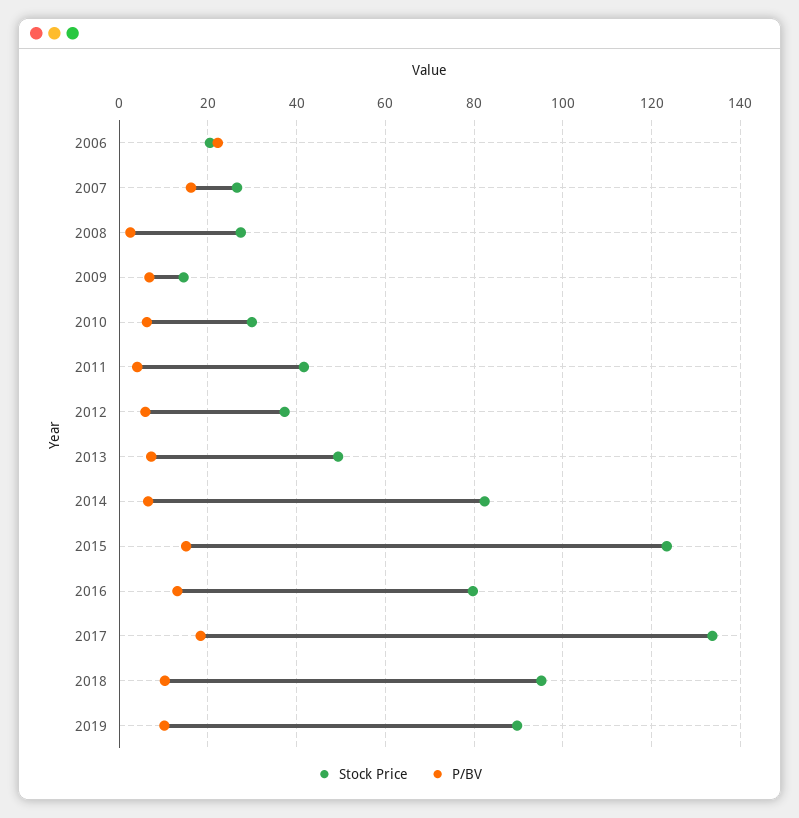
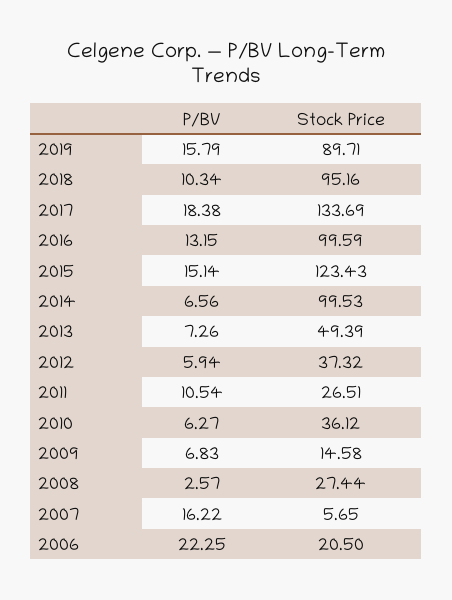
Stock Price, 2007: 26 -> 5.65
Stock Price, 2010: 30 -> 36.12
Stock Price, 2011: 42 -> 26.51
P/BV, 2011: 4 -> 10.54
Stock Price, 2014: 82 -> 99.53
Stock Price, 2016: 80 -> 99.59
P/BV, 2019: 10 -> 15.79

